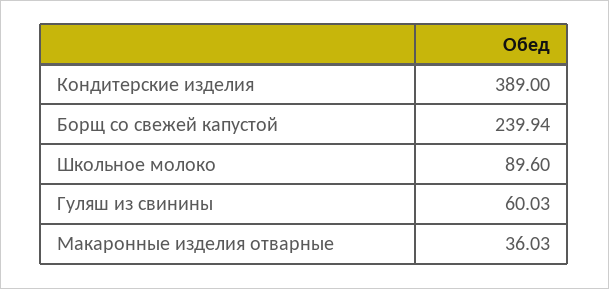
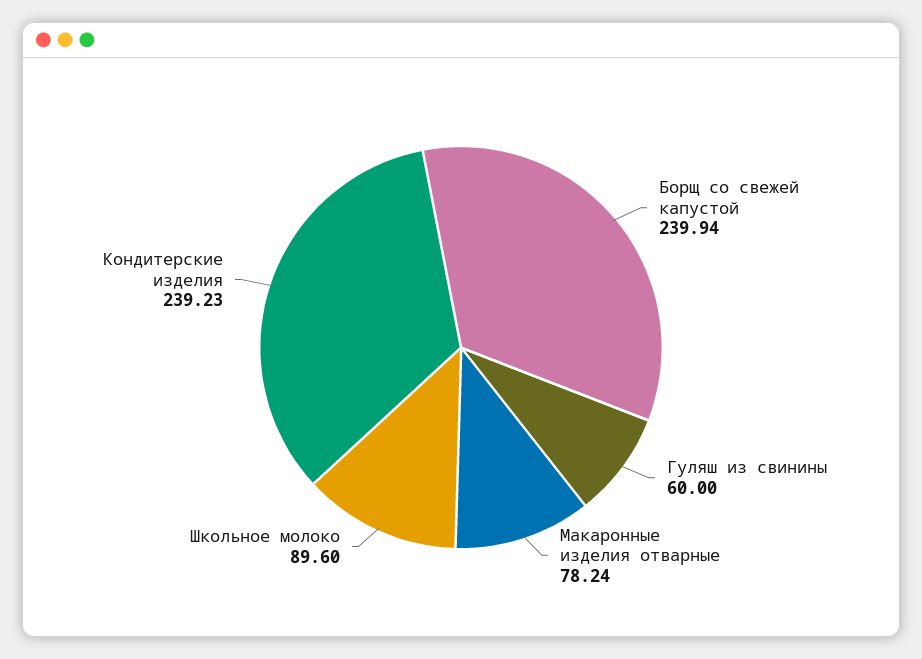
Кондитерские изделия: 389 -> 239.23
Гуляш из свинины: 60.03 -> 60
Макаронные изделия отварные: 36.03 -> 78.24

